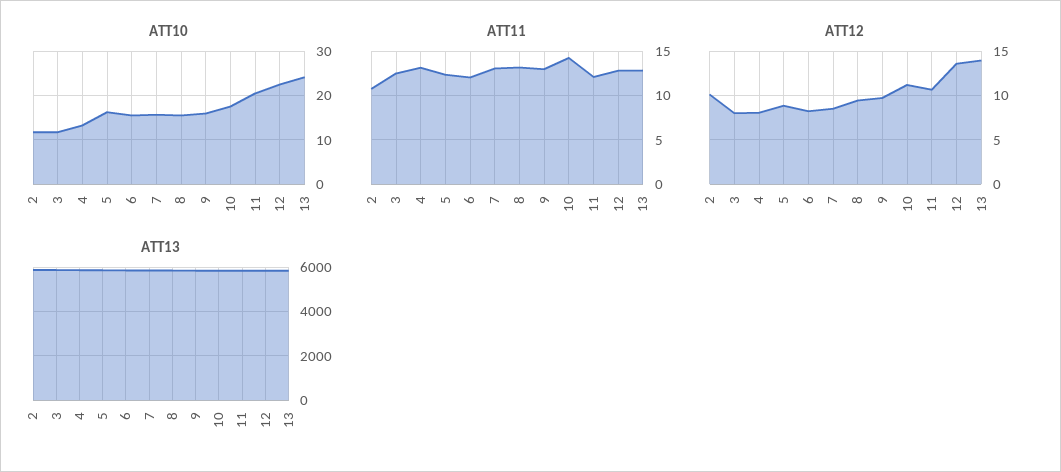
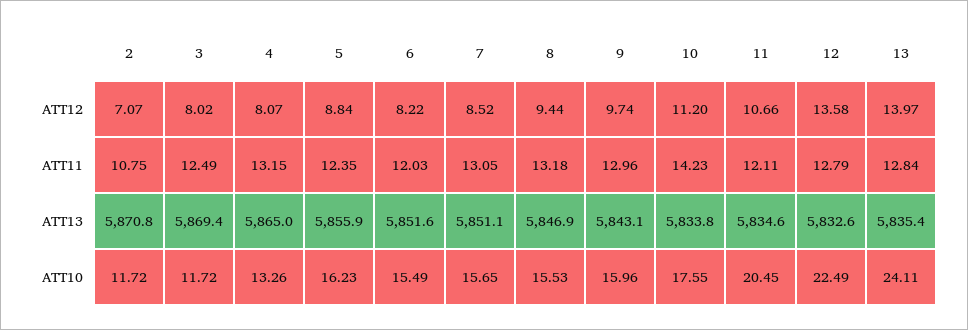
ATT12, 2: 10 -> 7.07

